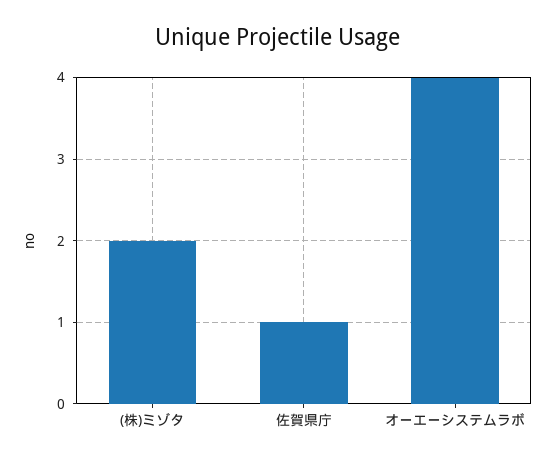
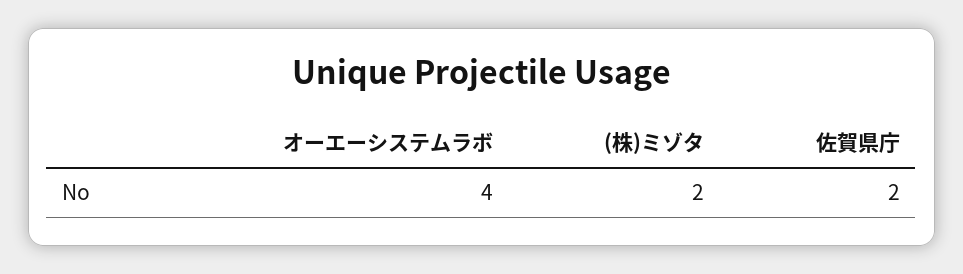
佐賀県庁: 1 -> 2

